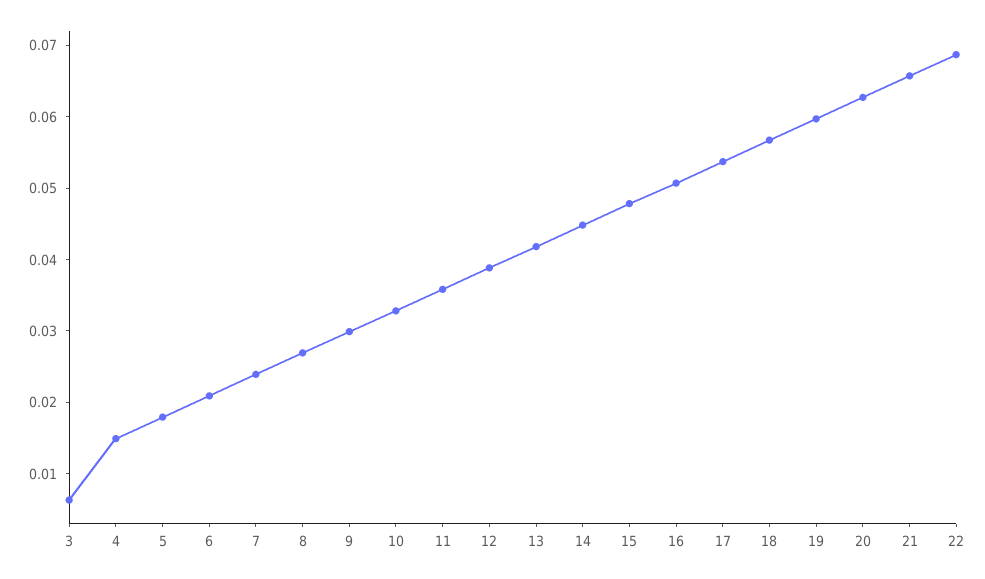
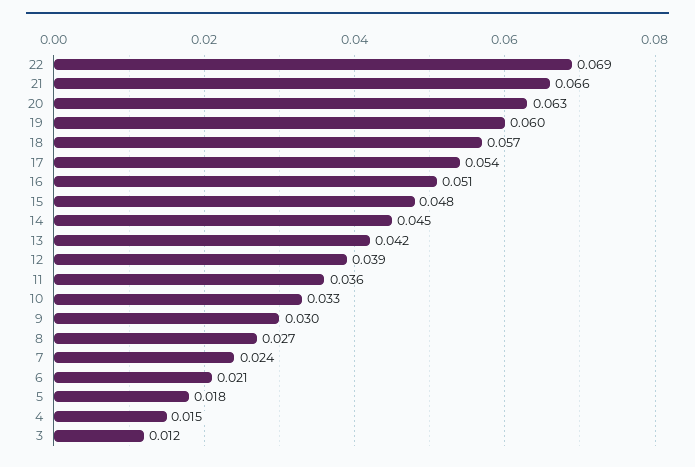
3: 0.006 -> 0.012

